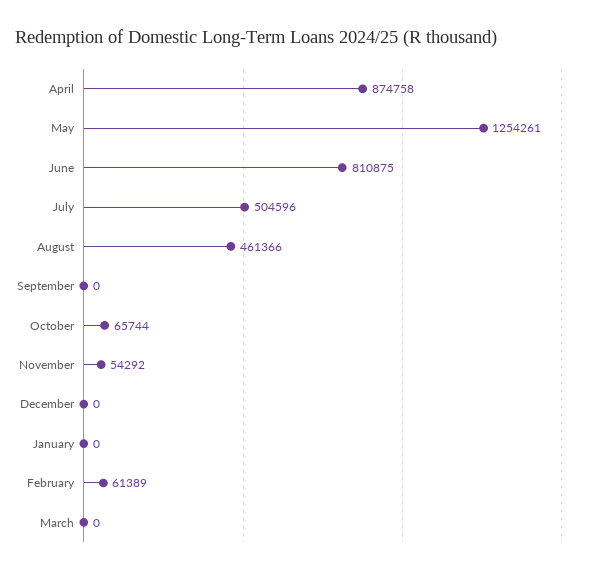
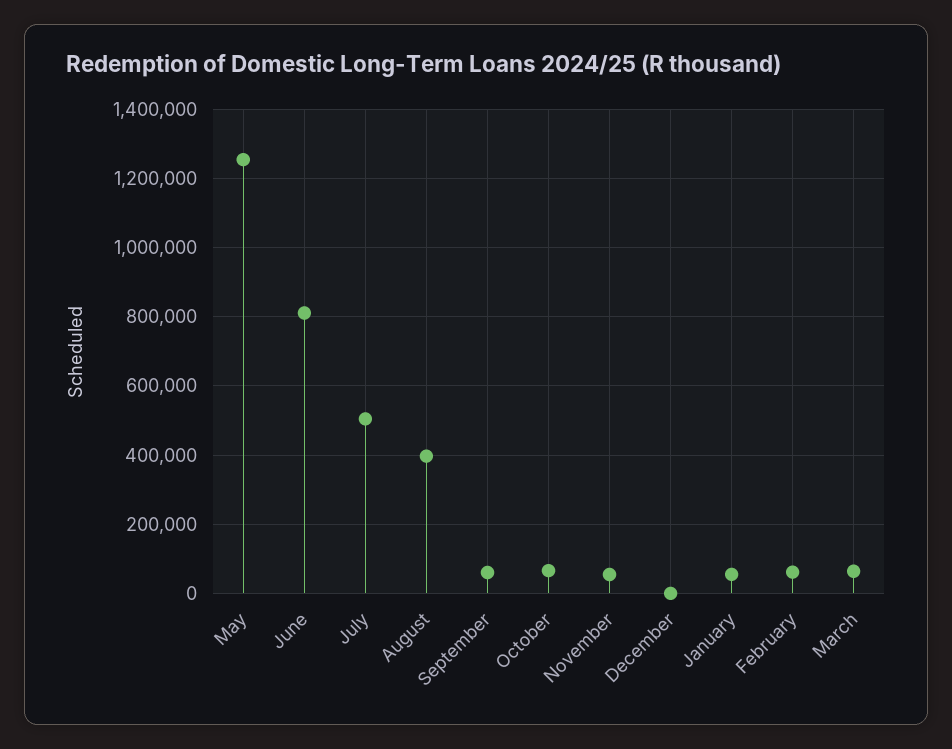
April: 874758 -> none
August: 461366 -> 400000
September: 0 -> 60000
January: 0 -> 60000
March: 0 -> 60000

